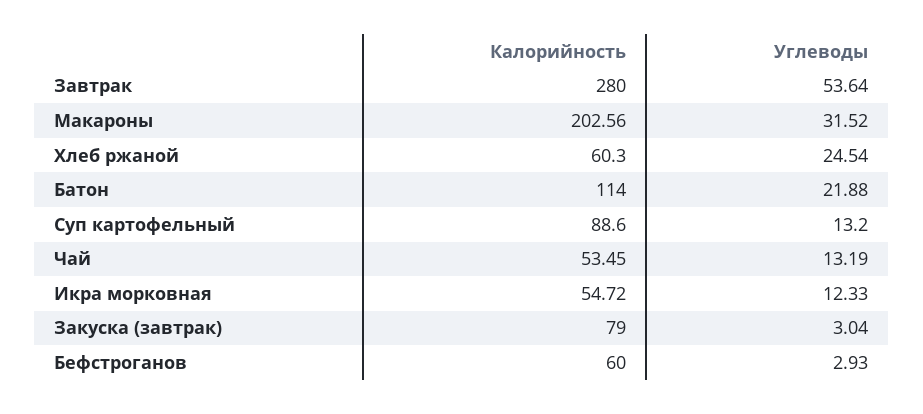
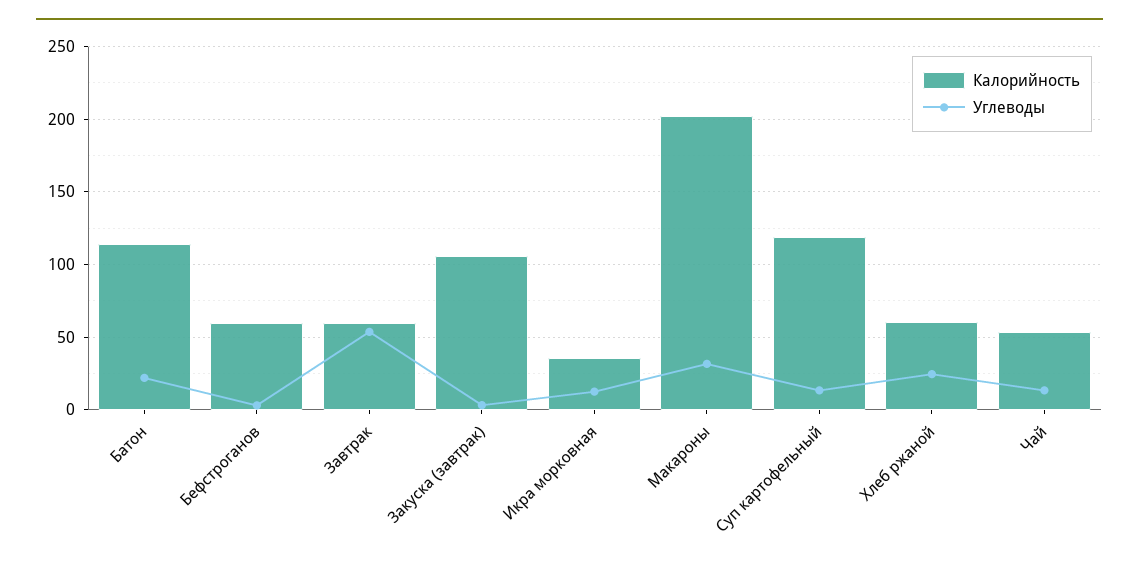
Калорийность, Завтрак: 280 -> 60
Калорийность, Суп картофельный: 88.6 -> 120
Калорийность, Икра морковная: 54.72 -> 35
Калорийность, Закуска (завтрак): 79 -> 105

